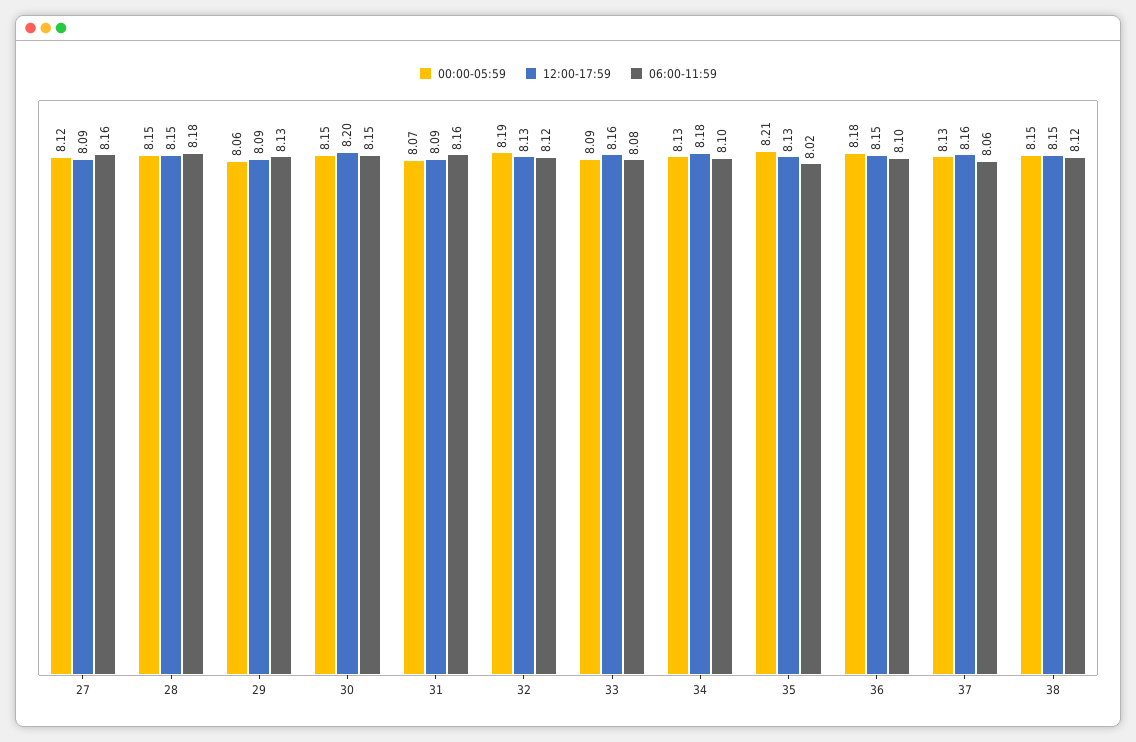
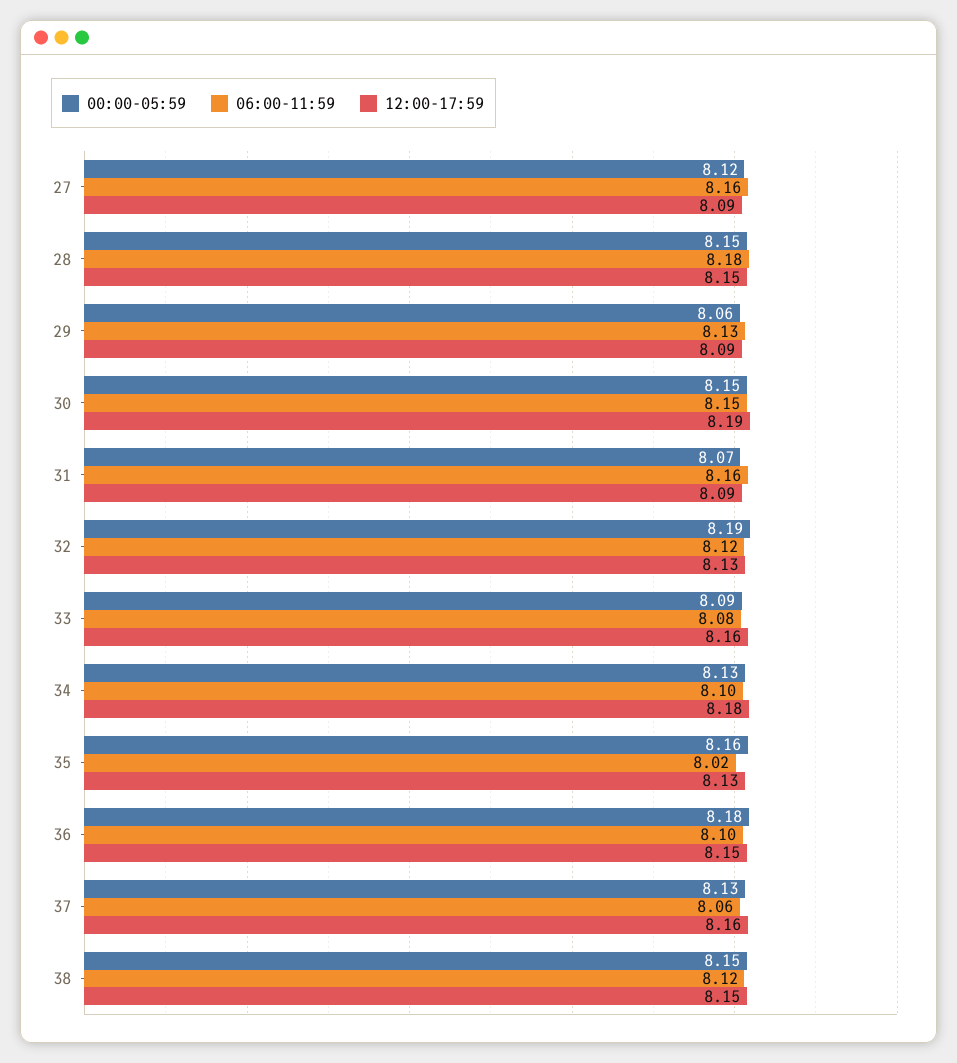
12:00-17:59, 30: 8.2 -> 8.19
00:00-05:59, 35: 8.21 -> 8.16

